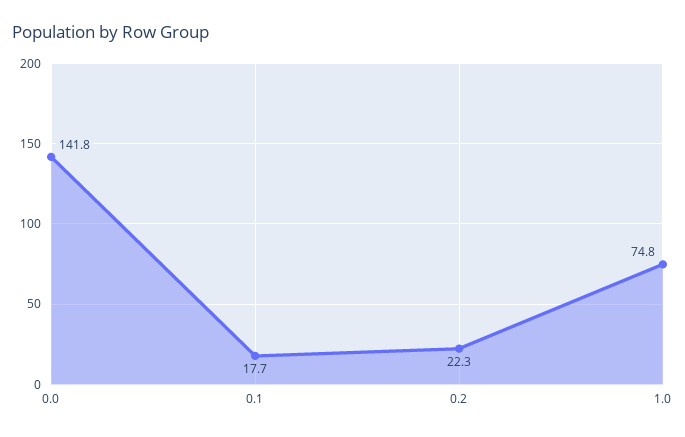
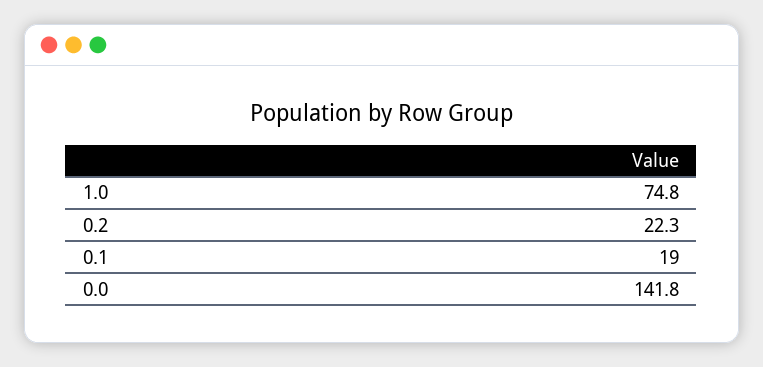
0.1: 17.7 -> 19

